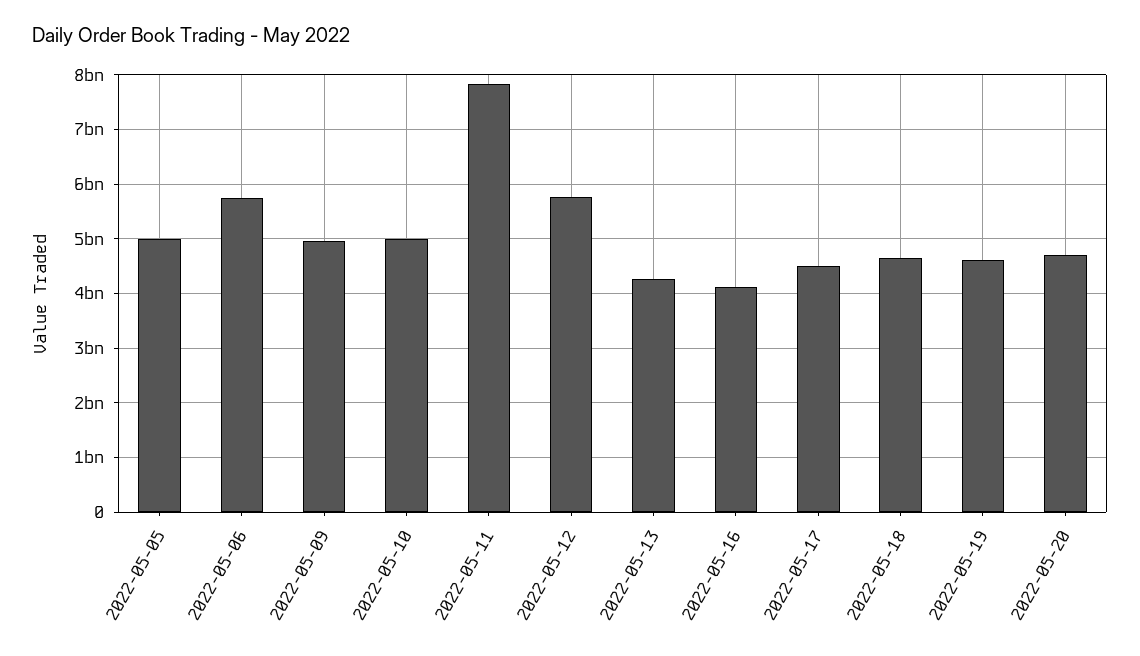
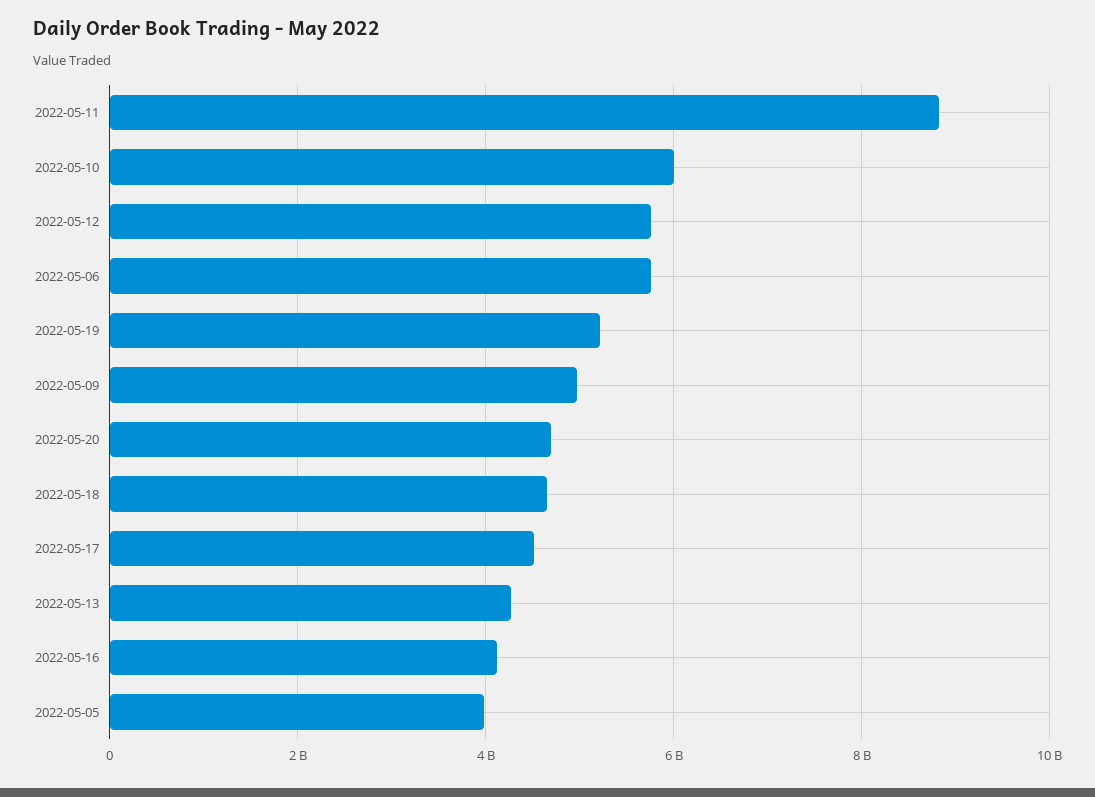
2022-05-05: 5000000000 -> 4000000000
2022-05-10: 5000000000 -> 6000000000
2022-05-11: 7800000000 -> 8800000000
2022-05-19: 4600000000 -> 5200000000

